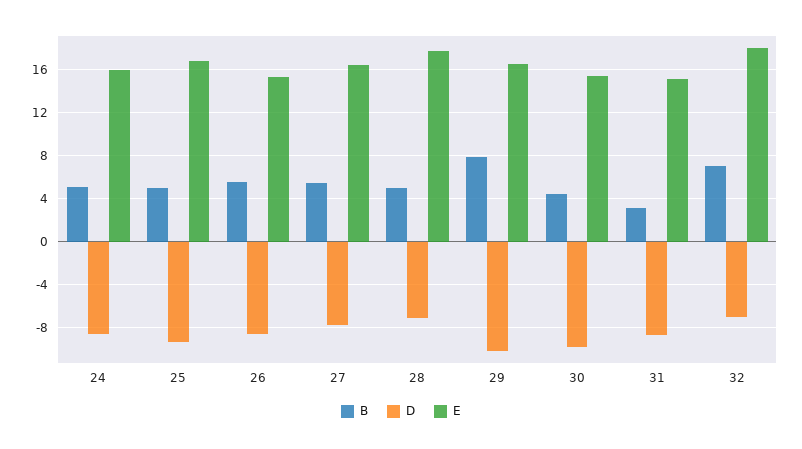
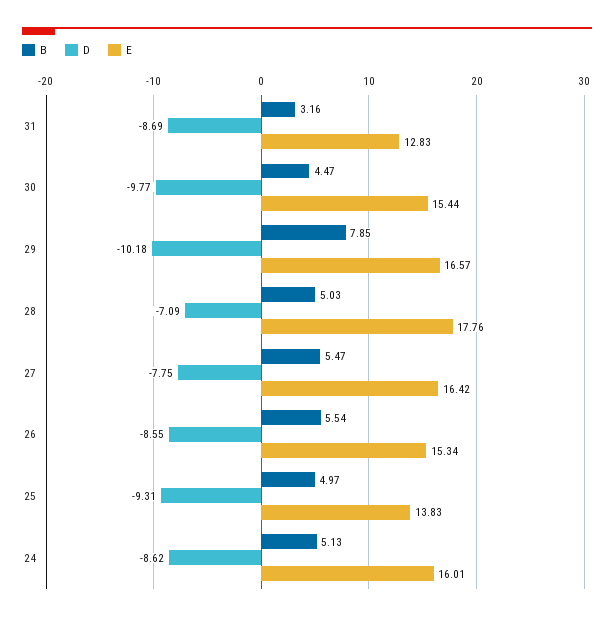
E, 25: 17 -> 13.83
E, 31: 15 -> 12.83
B, 32: 7 -> none
D, 32: -7 -> none
E, 32: 18 -> none

